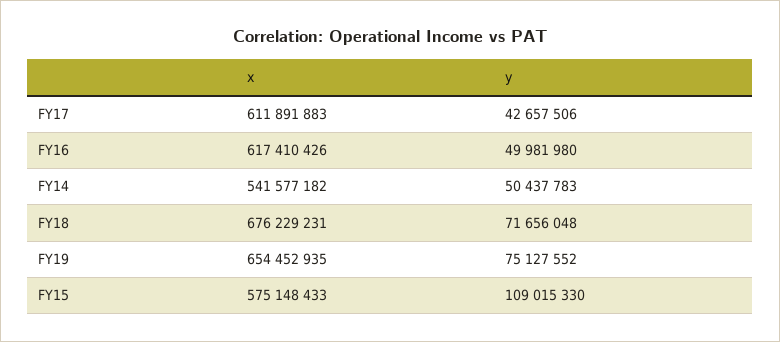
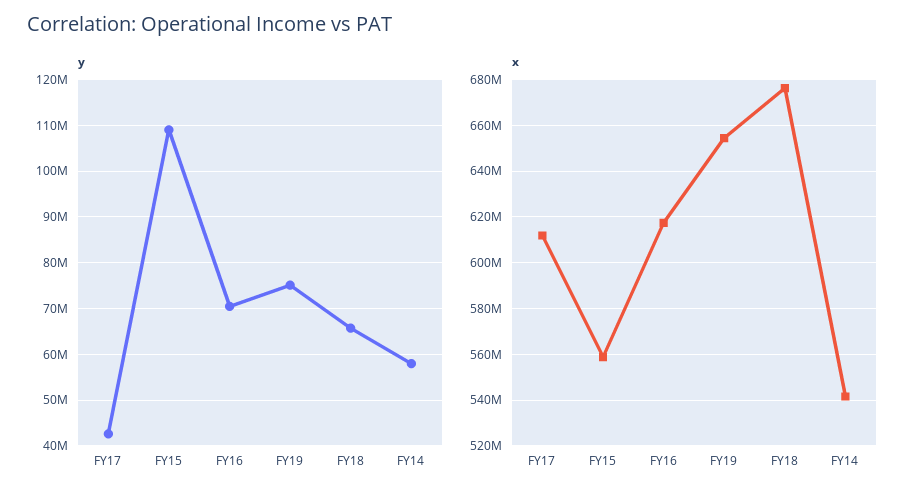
y, FY16: 49981980 -> 70000000
y, FY14: 50437783 -> 58000000
y, FY18: 71656048 -> 66000000
x, FY15: 575148433 -> 560000000

